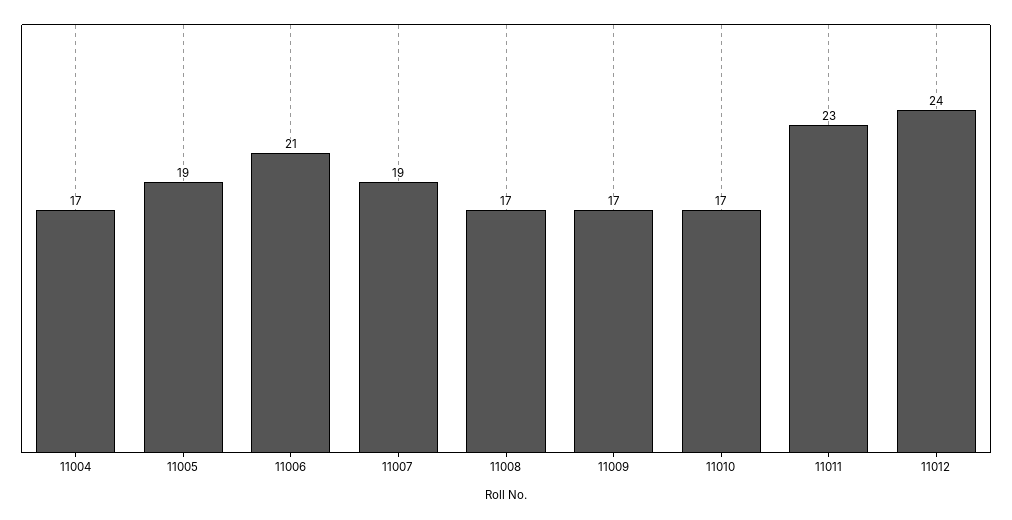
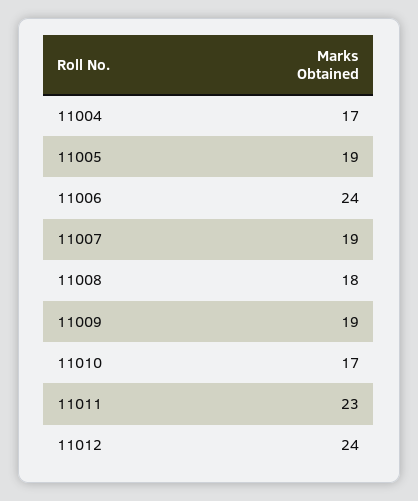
11006: 21 -> 24
11008: 17 -> 18
11009: 17 -> 19

